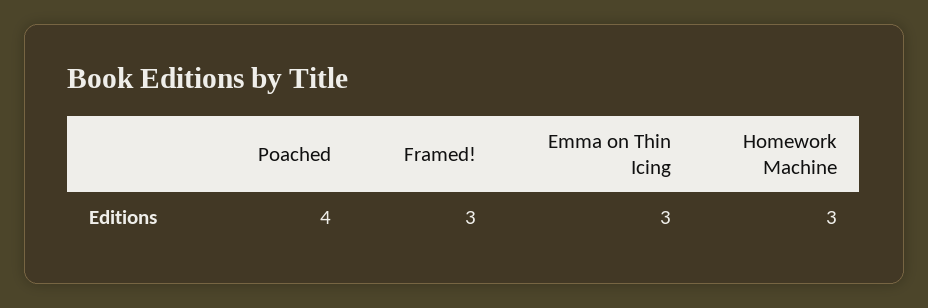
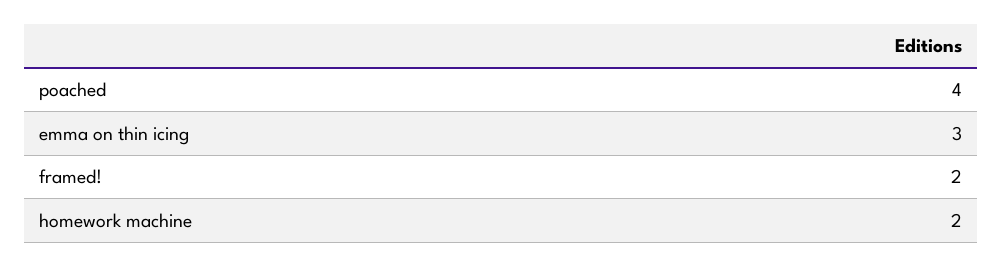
Framed!: 3 -> 2
Homework Machine: 3 -> 2

